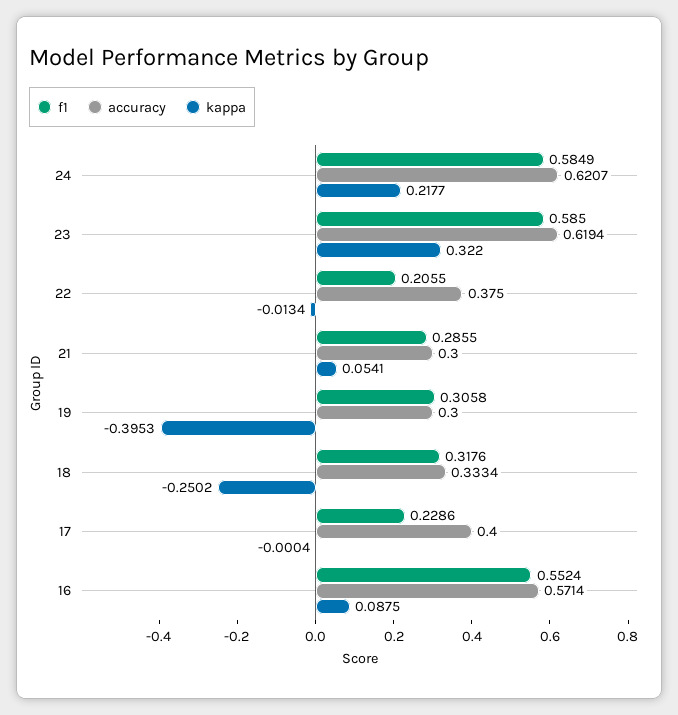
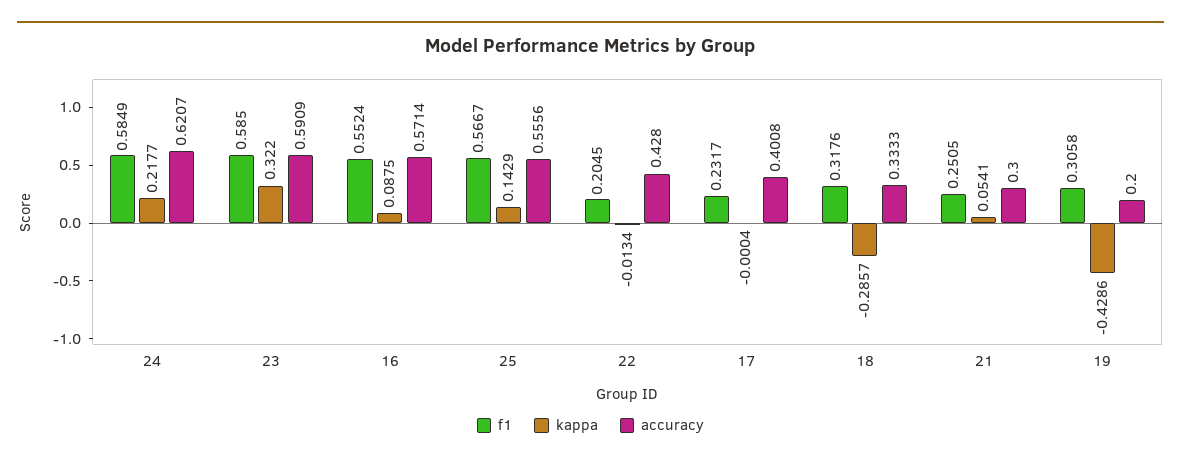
accuracy, 23: 0.6194 -> 0.5909
f1, 22: 0.2055 -> 0.2045
accuracy, 22: 0.375 -> 0.428
f1, 21: 0.2855 -> 0.2505
accuracy, 19: 0.3 -> 0.2
kappa, 19: -0.3953 -> -0.4286
accuracy, 18: 0.3334 -> 0.3333
kappa, 18: -0.2502 -> -0.2857
f1, 17: 0.2286 -> 0.2317
accuracy, 17: 0.4 -> 0.4008
f1, 25: none -> 0.5667
kappa, 25: none -> 0.1429
accuracy, 25: none -> 0.5556

